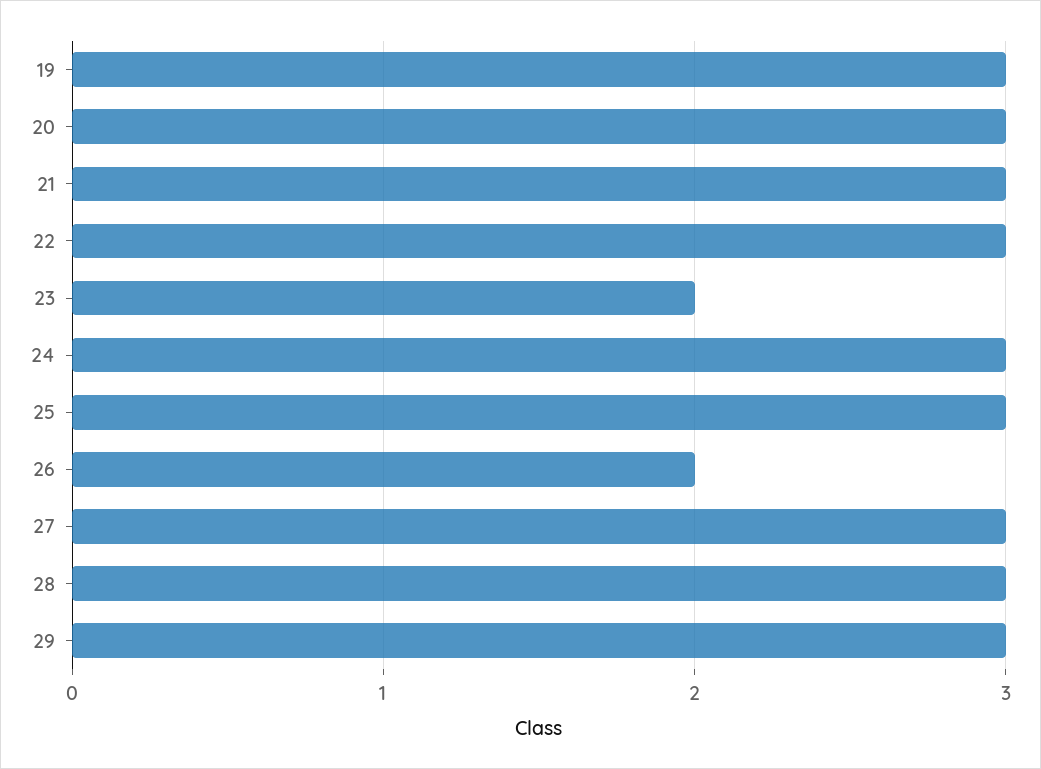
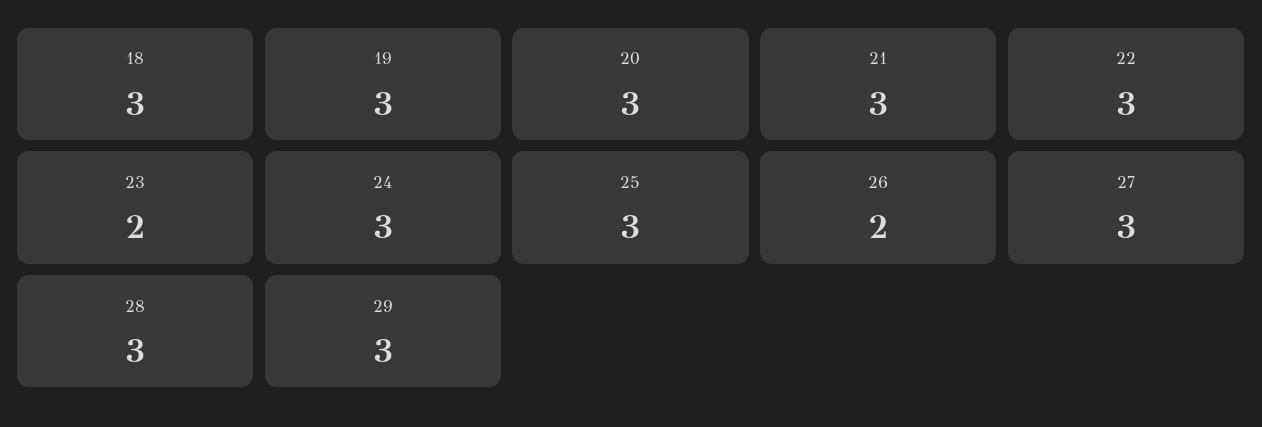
18: none -> 3

